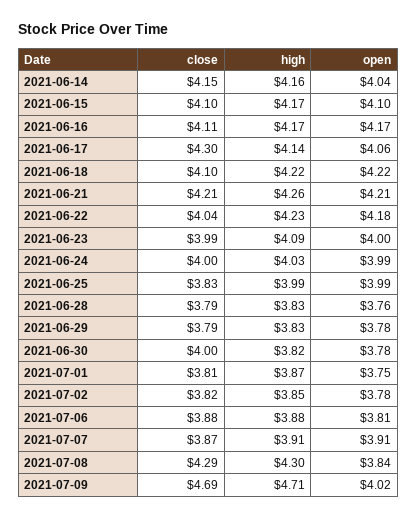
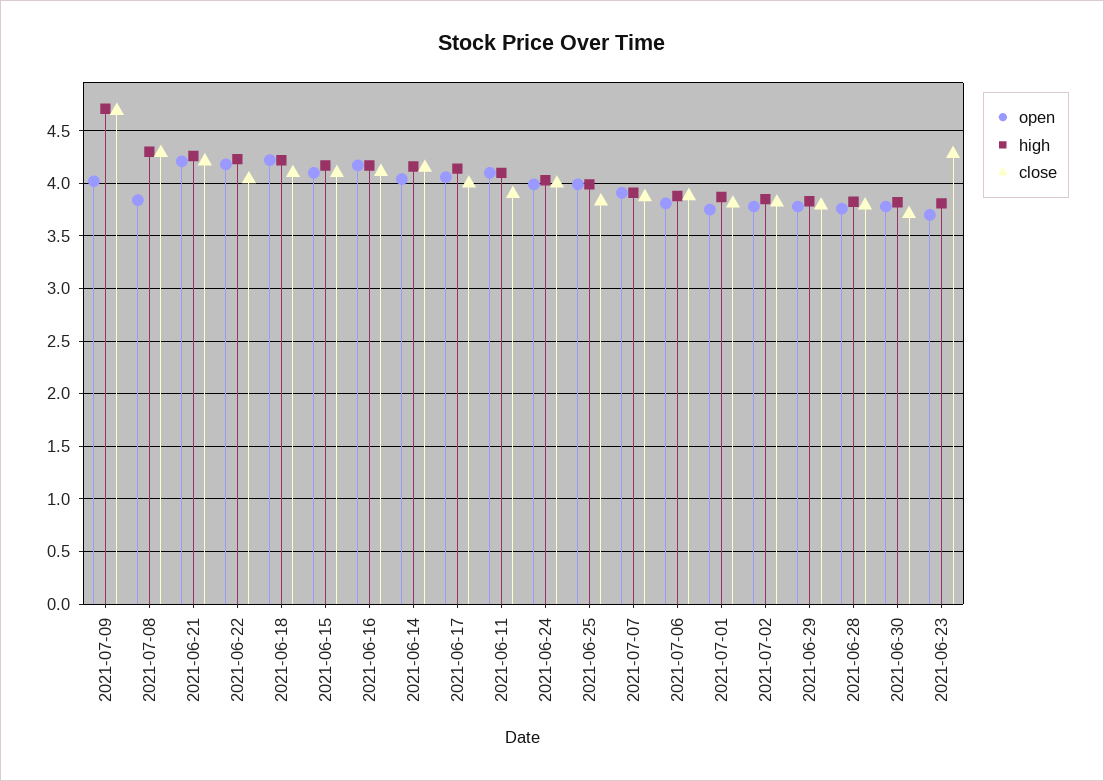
close, 2021-06-17: 4.3 -> 4
close, 2021-06-23: 3.99 -> 4.3
high, 2021-06-23: 4.09 -> 3.8
open, 2021-06-23: 4 -> 3.7
close, 2021-06-30: 4 -> 3.7
open, 2021-06-11: none -> 4.1
high, 2021-06-11: none -> 4.1
close, 2021-06-11: none -> 3.9

